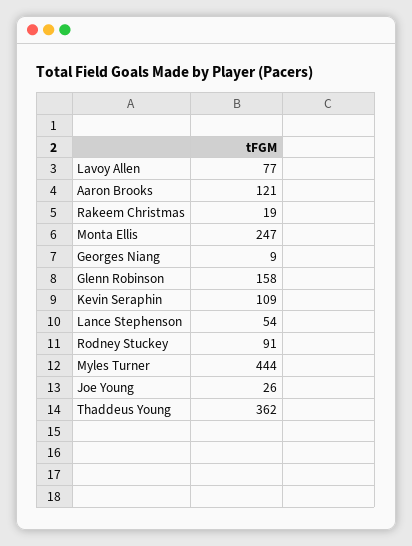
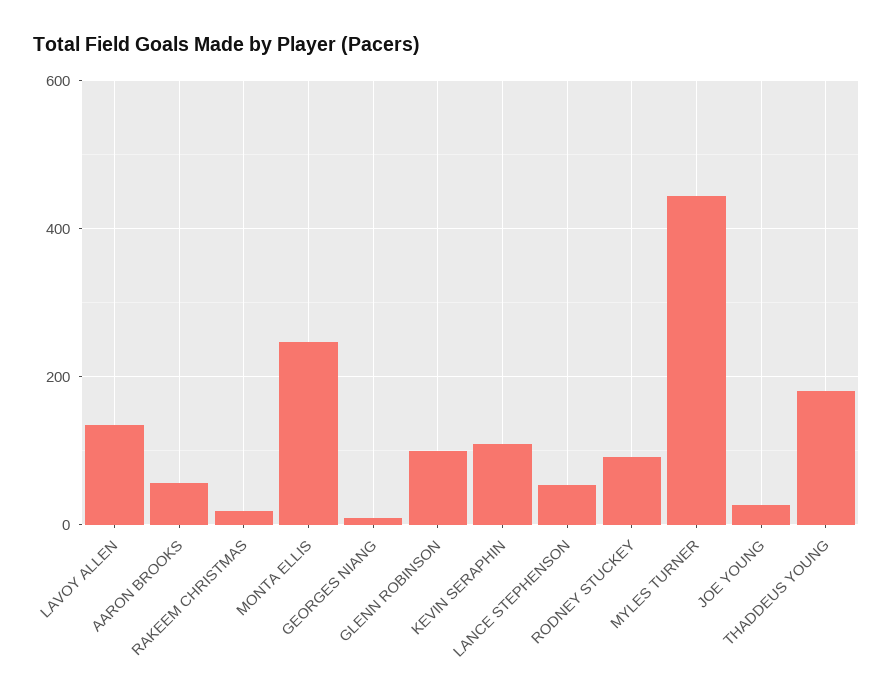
Lavoy Allen: 77 -> 140
Aaron Brooks: 121 -> 60
Glenn Robinson: 158 -> 100
Thaddeus Young: 362 -> 180

